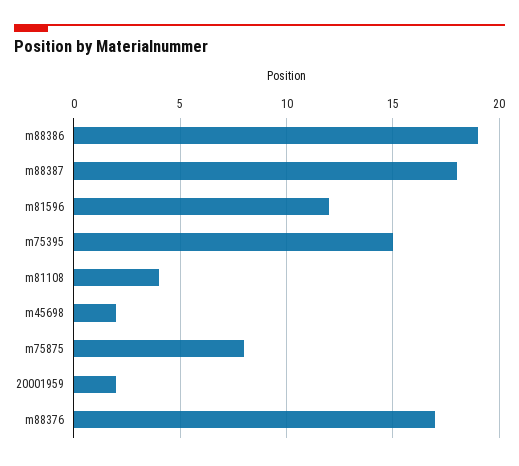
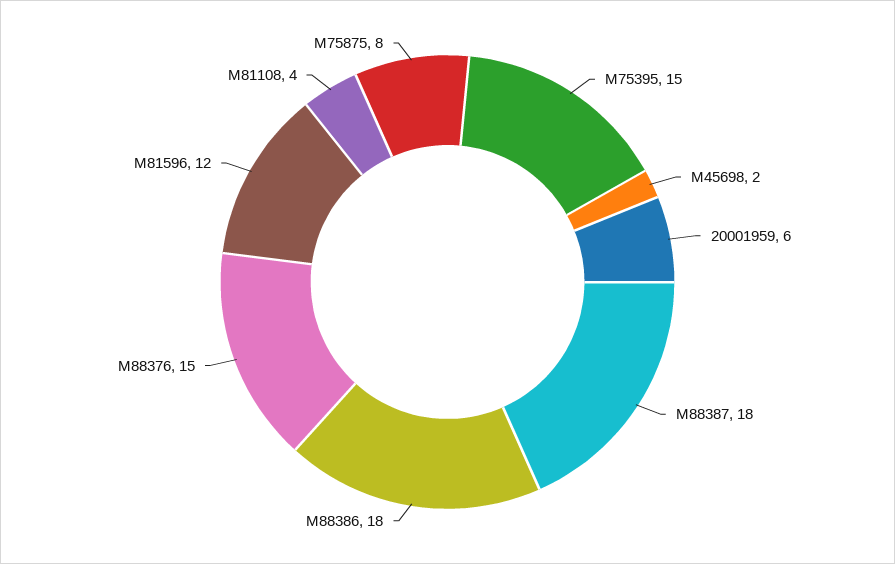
m88386: 19 -> 18
20001959: 2 -> 6
m88376: 17 -> 15

